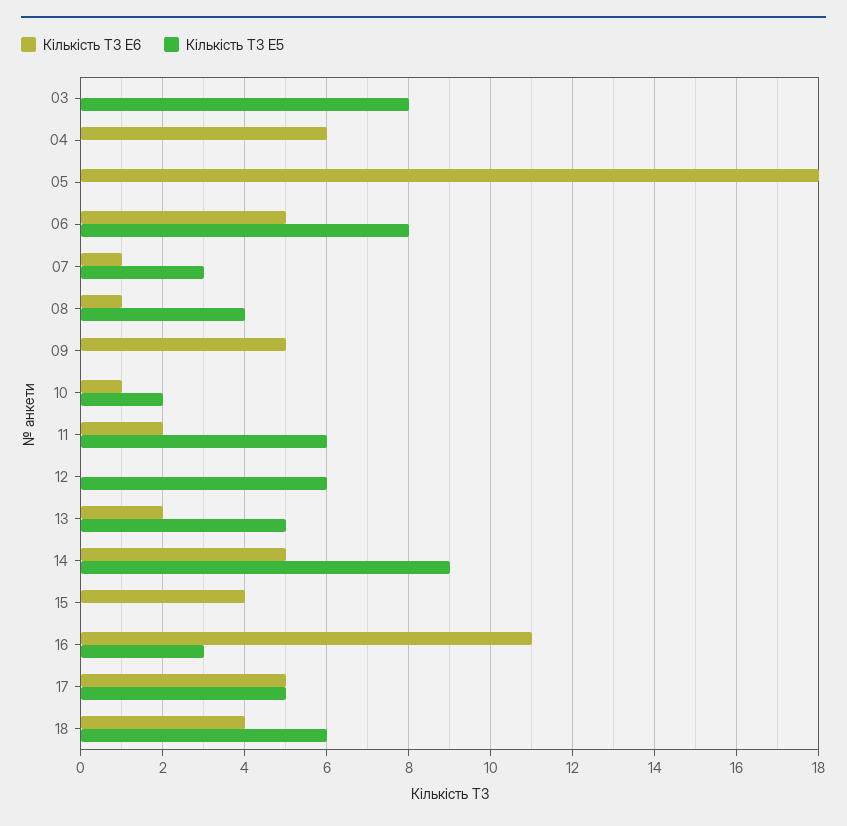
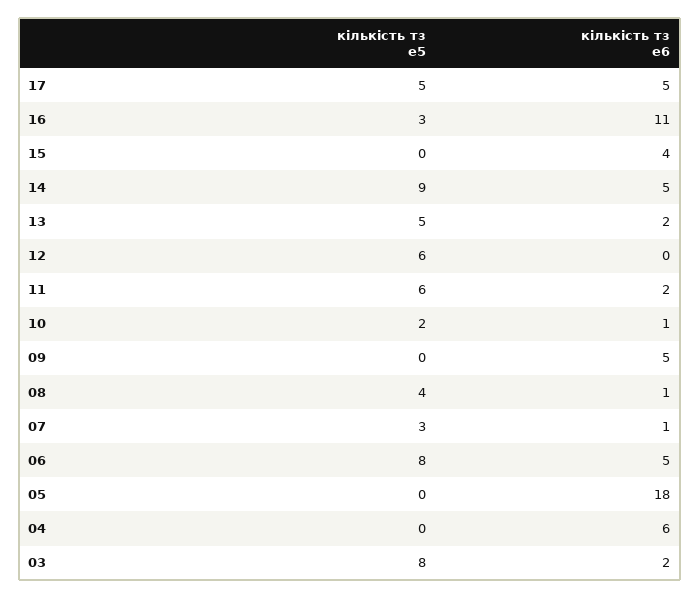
Кількість ТЗ E6, 03: 0 -> 2
Кількість ТЗ E6, 18: 4 -> none
Кількість ТЗ E5, 18: 6 -> none

